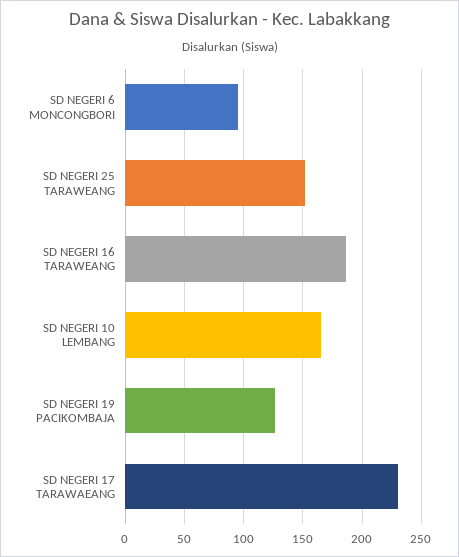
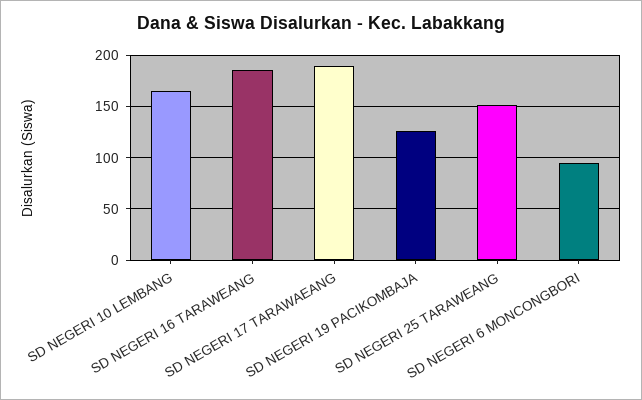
SD NEGERI 17 TARAWAEANG: 230 -> 190

